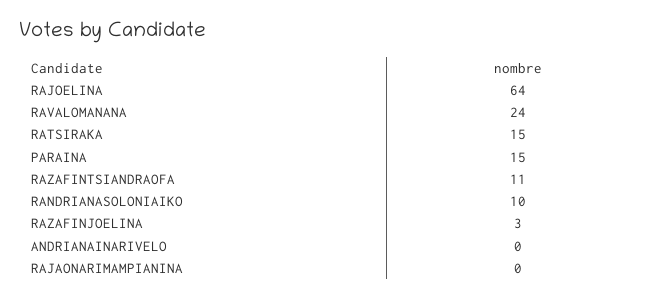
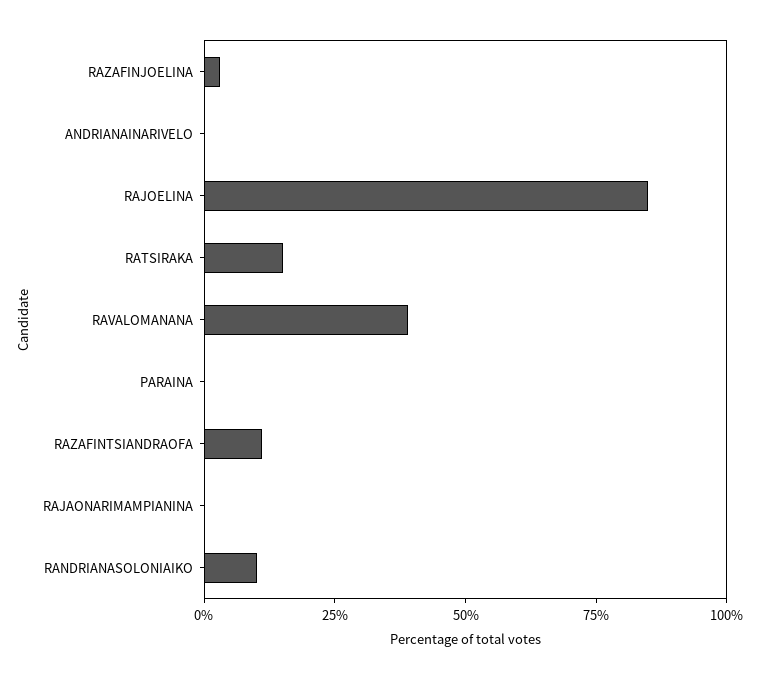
RAJOELINA: 64 -> 85
RAVALOMANANA: 24 -> 40
PARAINA: 15 -> 0

